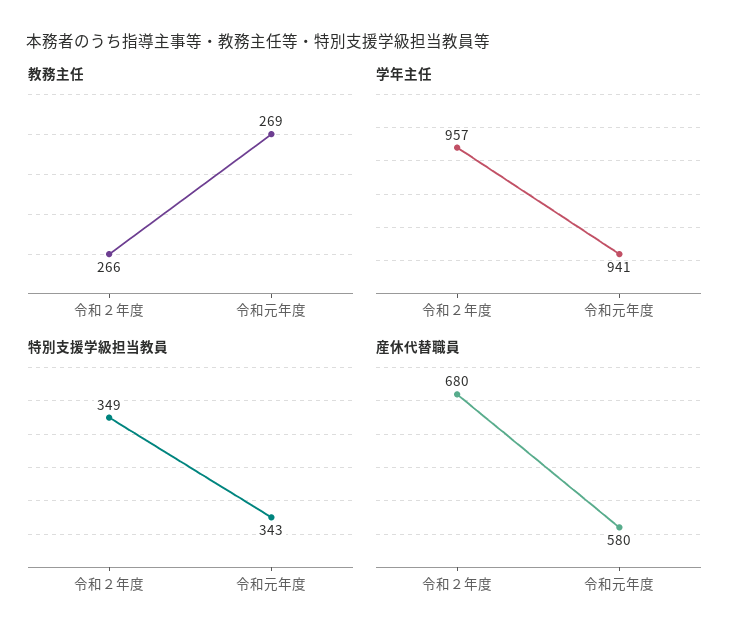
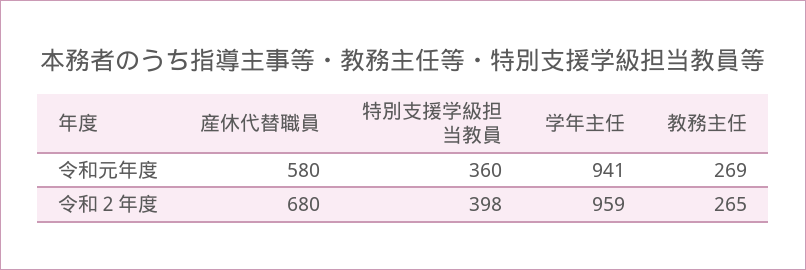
教務主任, 令和２年度: 266 -> 265
学年主任, 令和２年度: 957 -> 959
特別支援学級担当教員, 令和２年度: 349 -> 398
特別支援学級担当教員, 令和元年度: 343 -> 360

